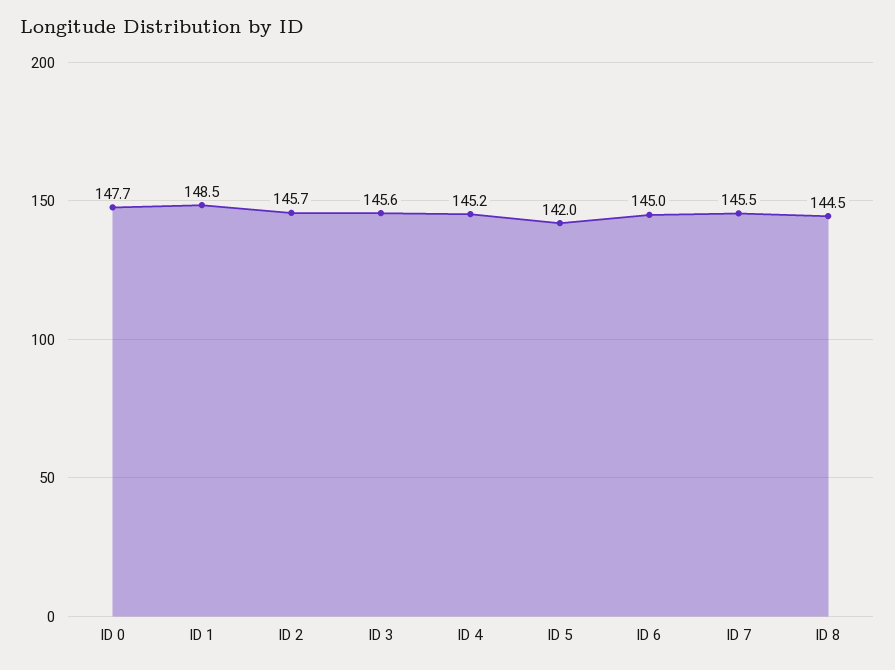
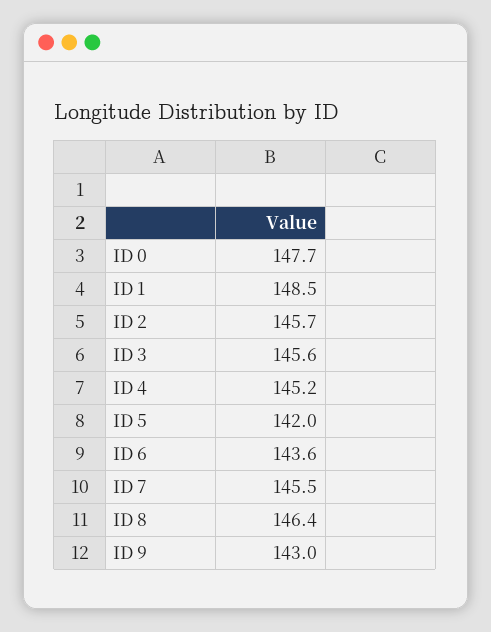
ID 6: 145 -> 143.6
ID 8: 144.5 -> 146.4
ID 9: none -> 143

